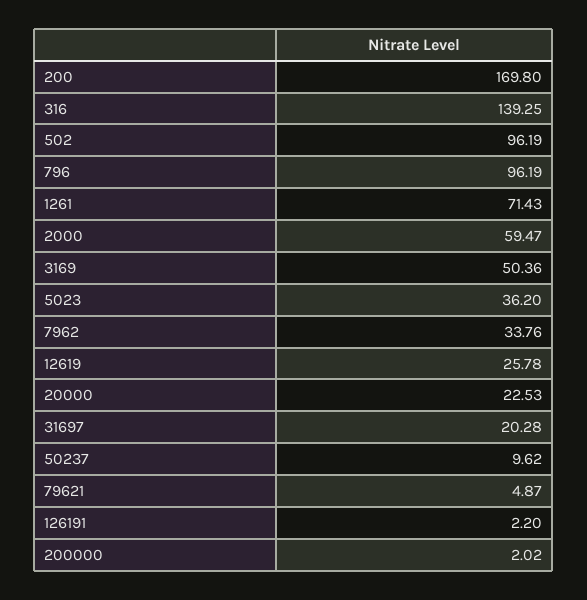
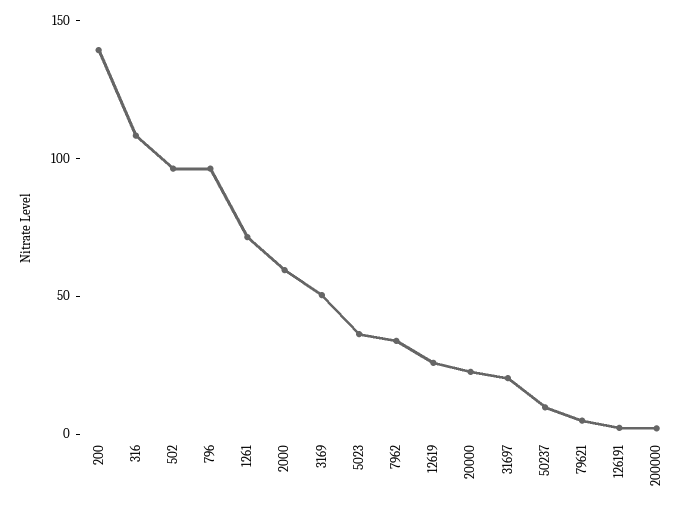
200: 169.8 -> 140
316: 139.25 -> 110

